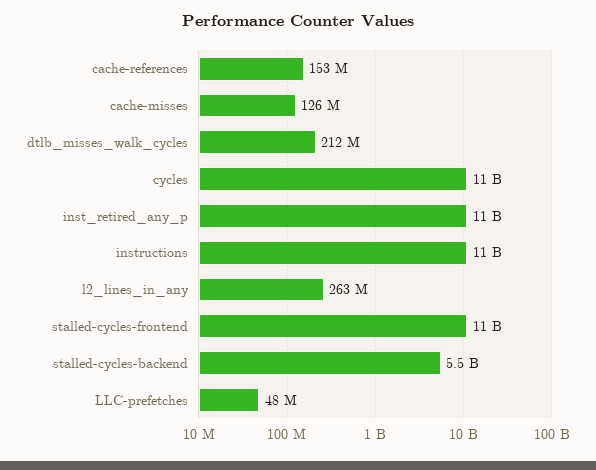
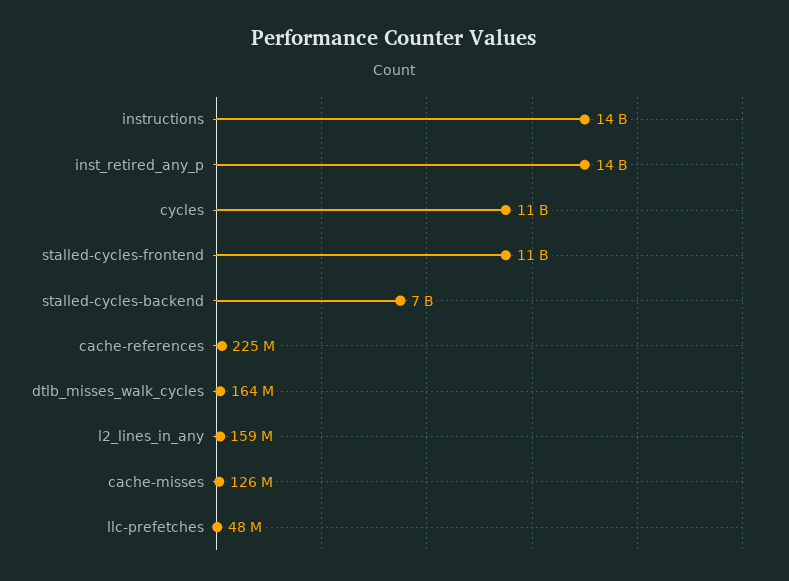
cache-references: 153000000 -> 225000000
dtlb_misses_walk_cycles: 212000000 -> 164000000
inst_retired_any_p: 11000000000 -> 14000000000
instructions: 11000000000 -> 14000000000
l2_lines_in_any: 263000000 -> 159000000
stalled-cycles-backend: 5500000000 -> 7000000000

